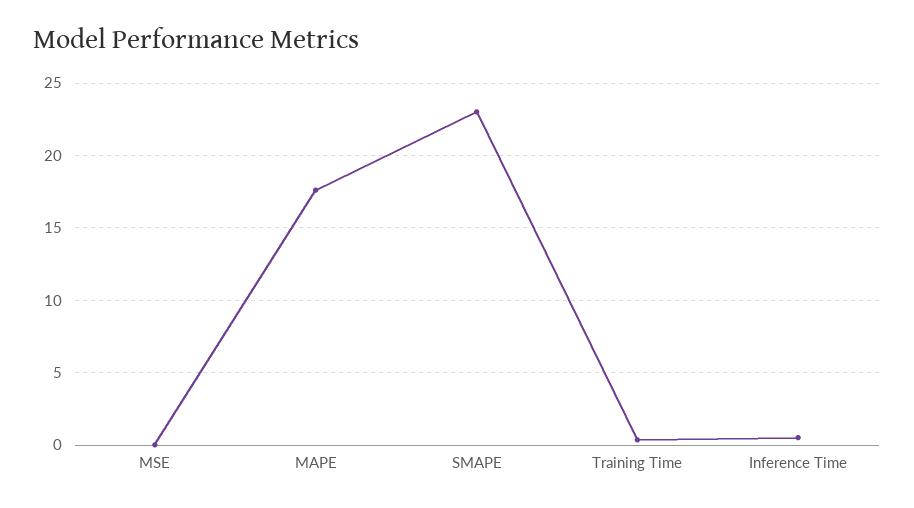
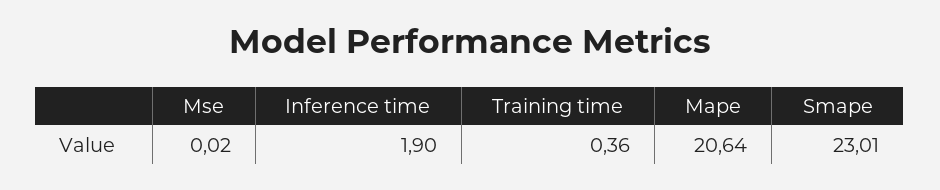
MAPE: 17.5 -> 20.64
Inference Time: 0.5 -> 1.9

